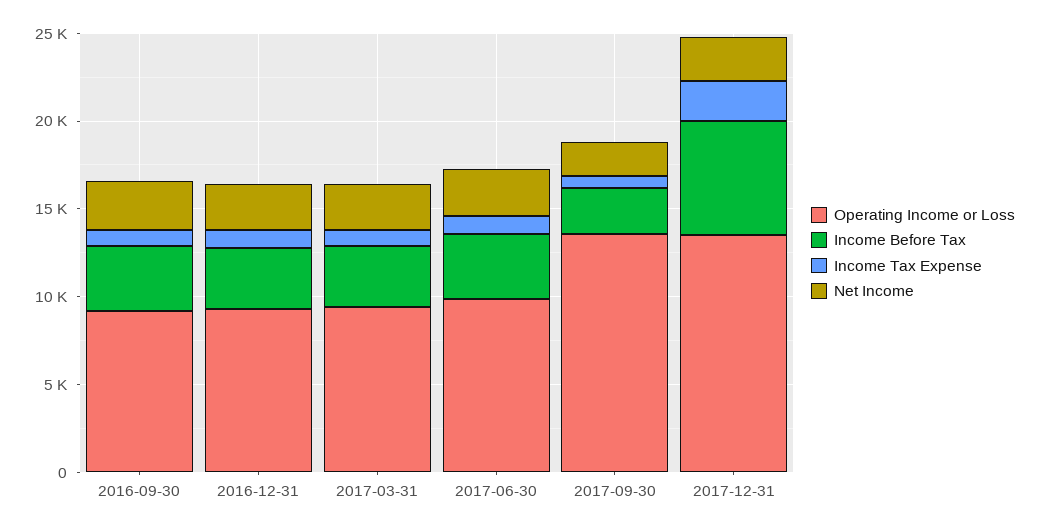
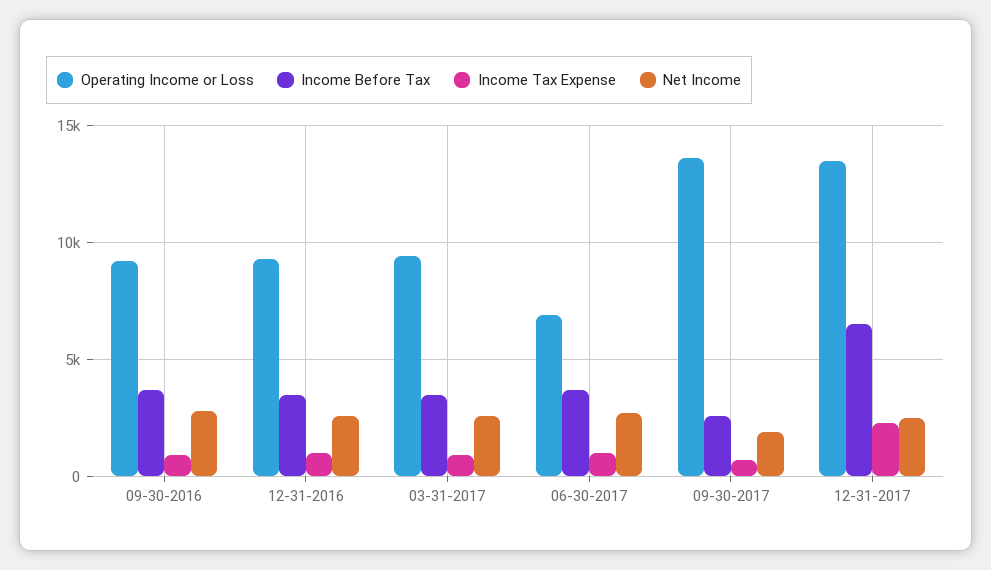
Operating Income or Loss, 2017-06-30: 10000 -> 7000

